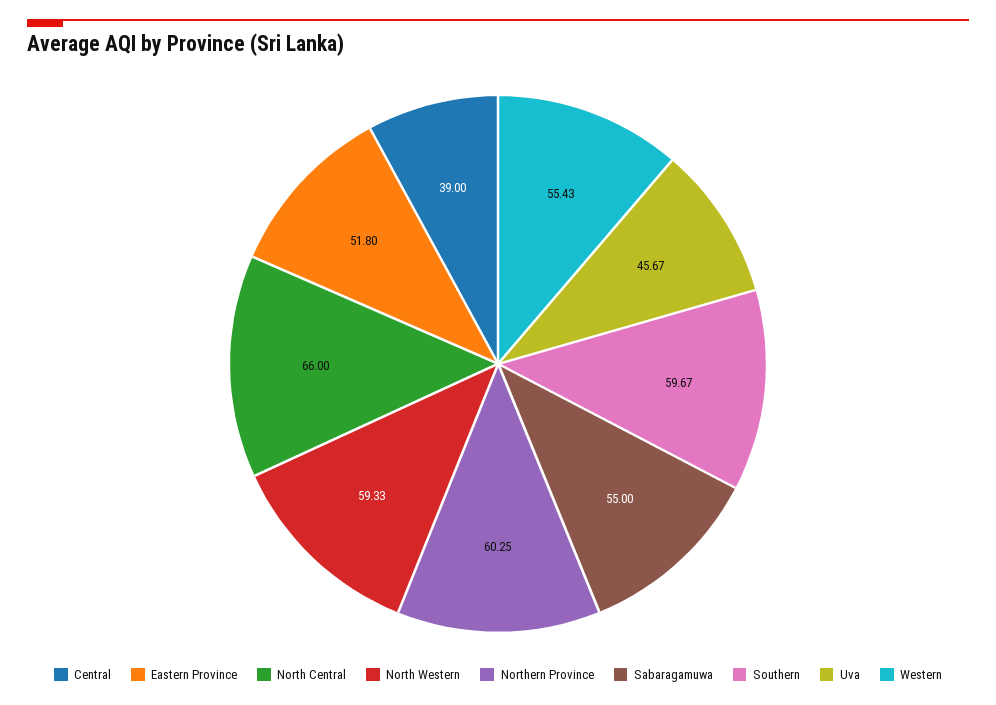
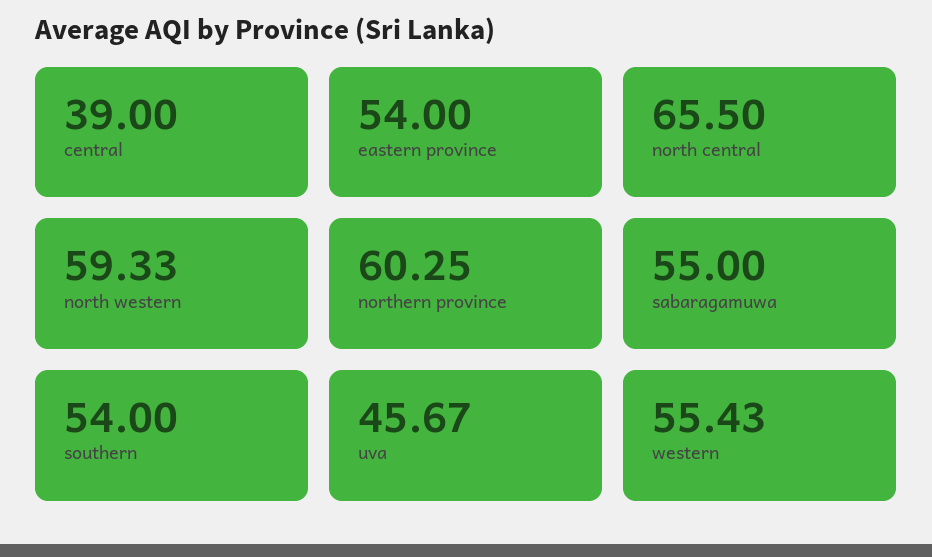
Eastern Province: 51.8 -> 54
North Central: 66 -> 65.5
Southern: 59.67 -> 54

